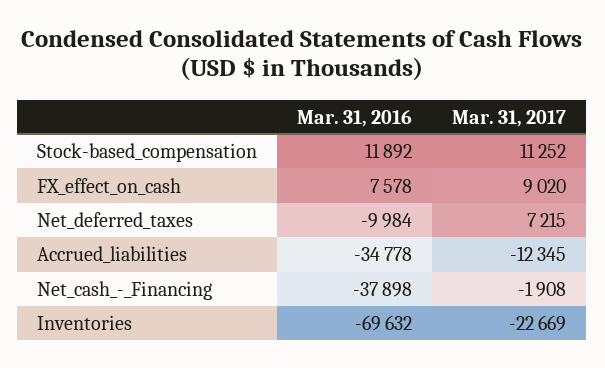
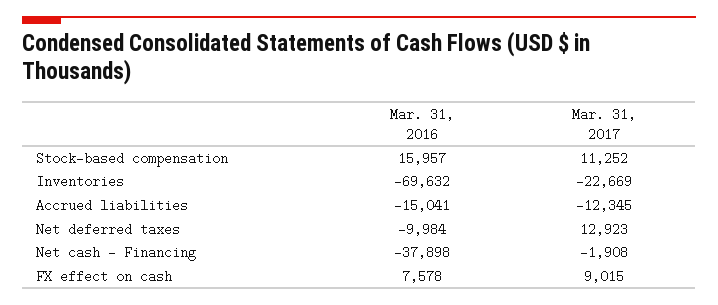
Mar. 31, 2016, Stock-based_compensation: 11892 -> 15957
Mar. 31, 2017, FX_effect_on_cash: 9020 -> 9015
Mar. 31, 2017, Net_deferred_taxes: 7215 -> 12923
Mar. 31, 2016, Accrued_liabilities: -34778 -> -15041

